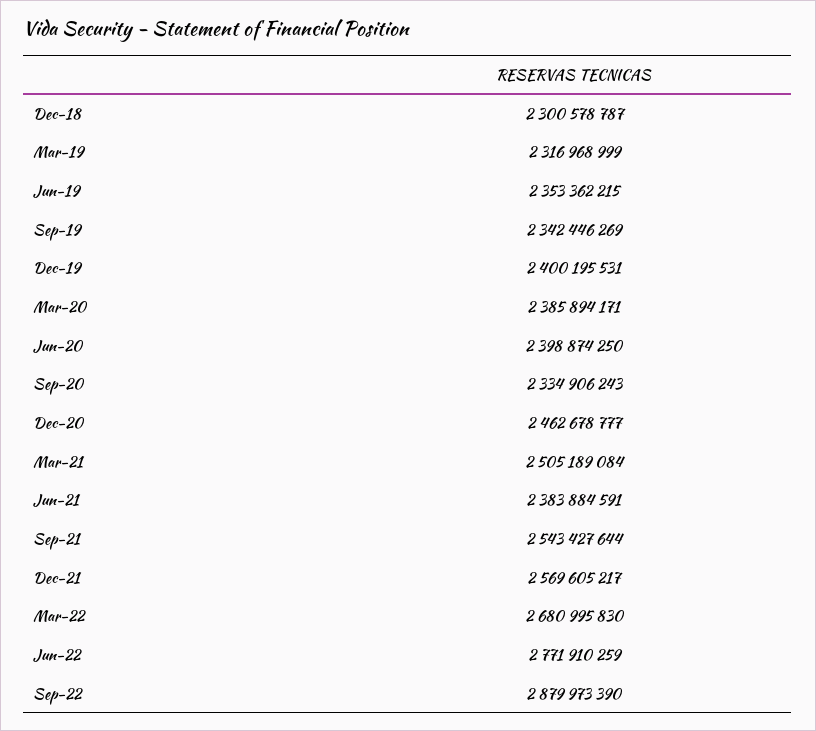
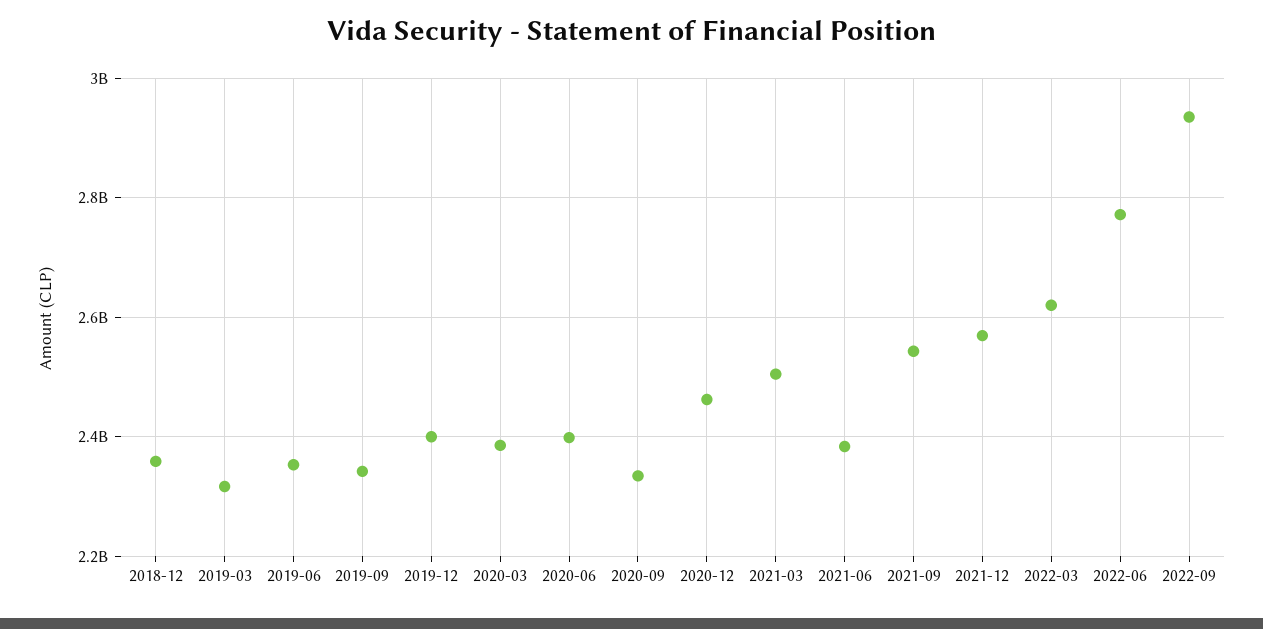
Dec-18: 2300578787 -> 2360000000
Mar-22: 2680995830 -> 2620000000
Sep-22: 2879973390 -> 2940000000

